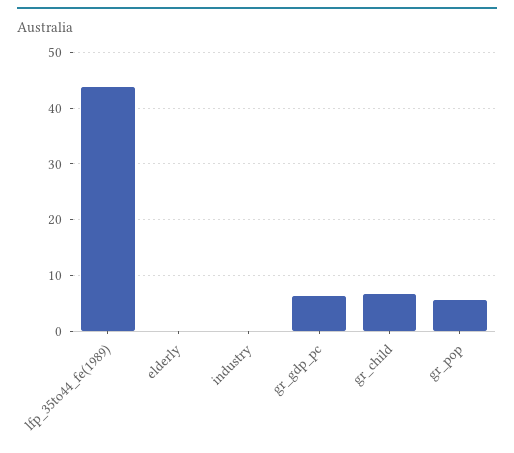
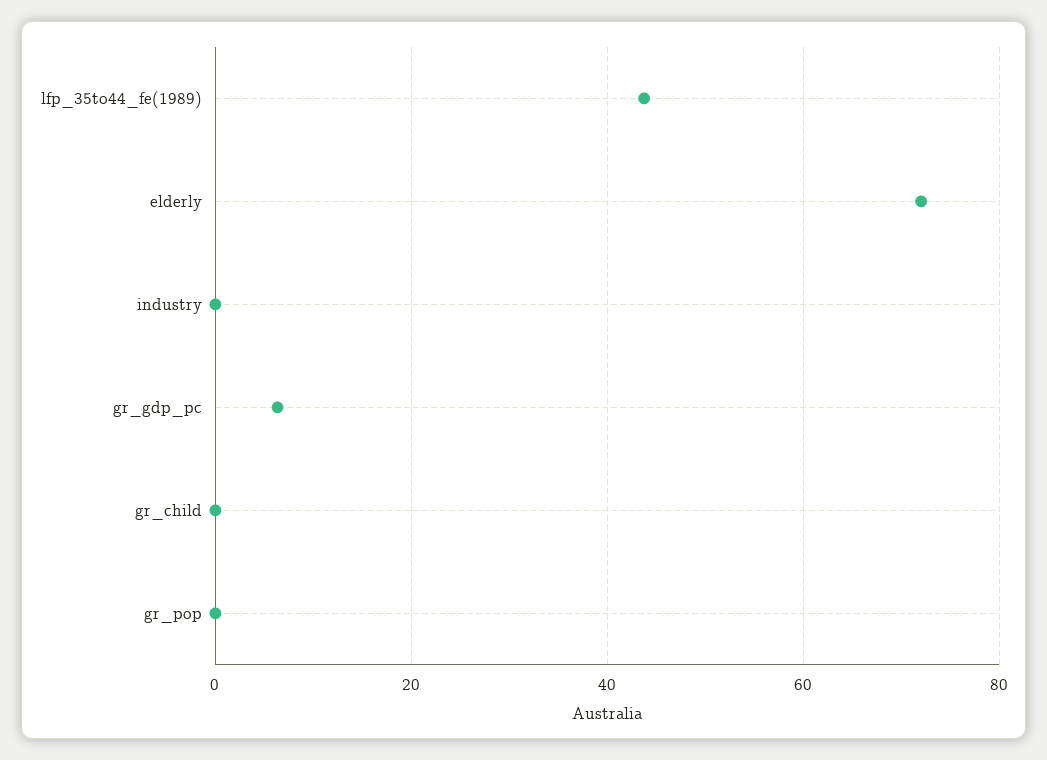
elderly: 0 -> 72
gr_child: 6 -> 0
gr_pop: 6 -> 0

